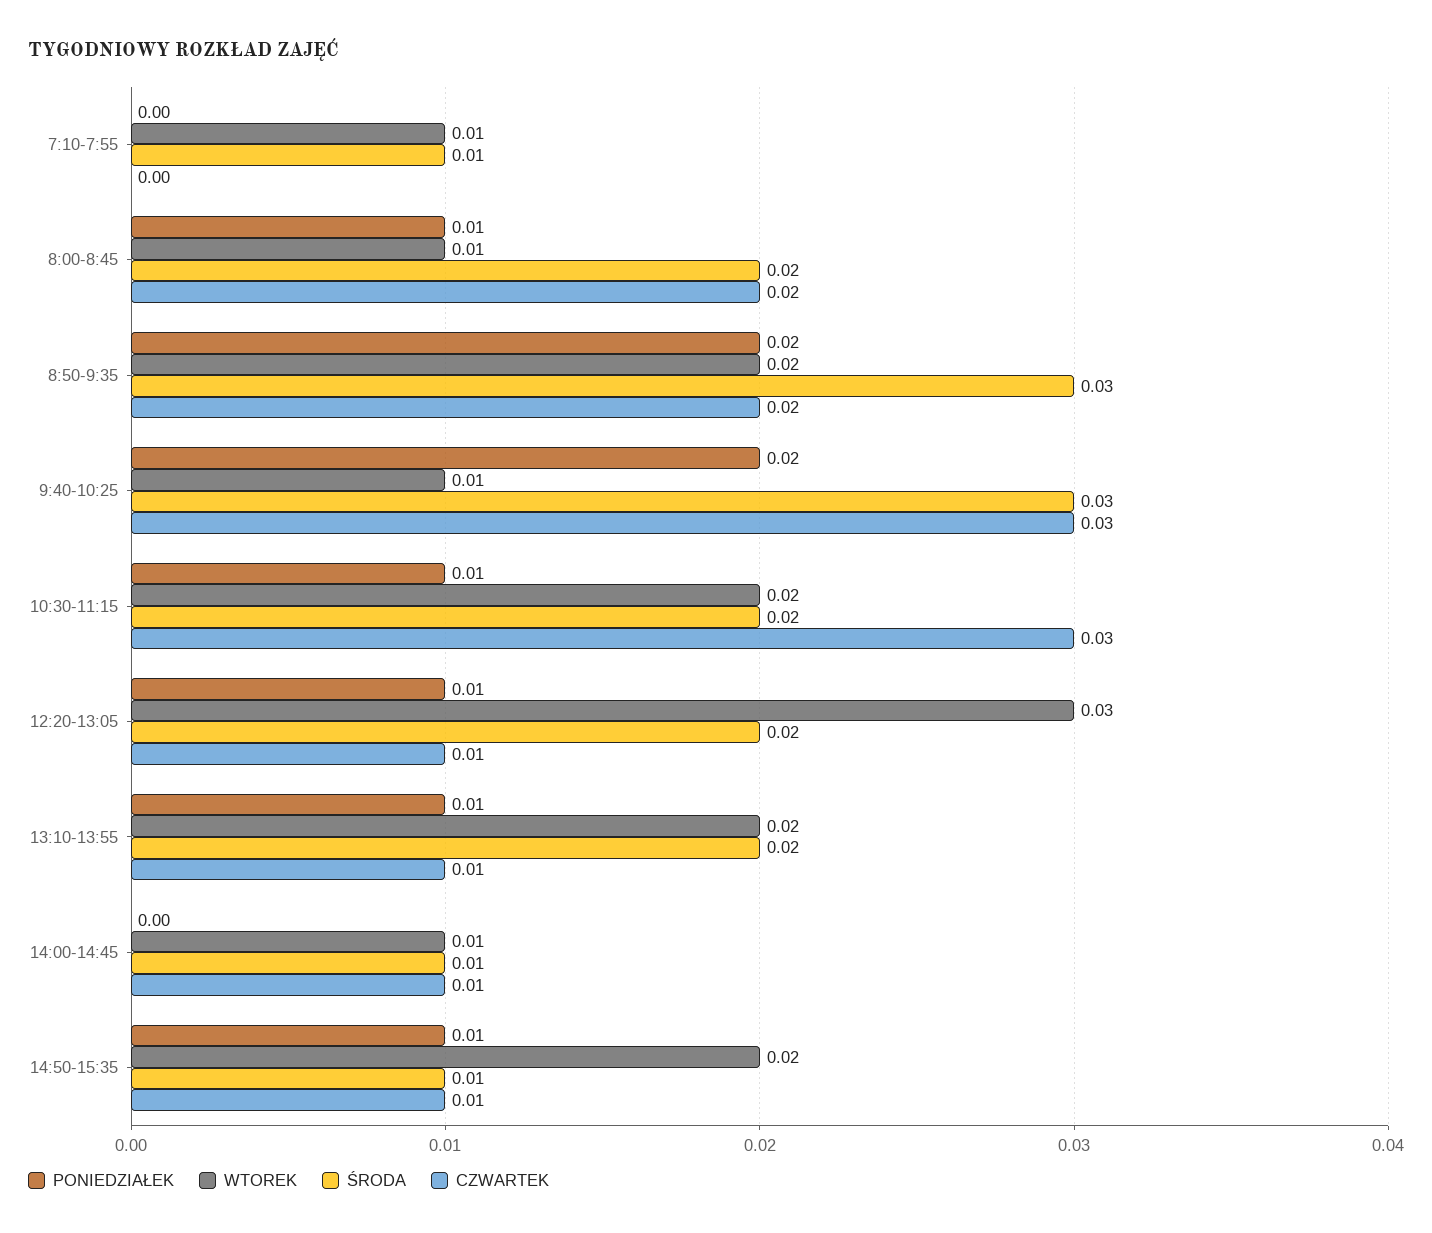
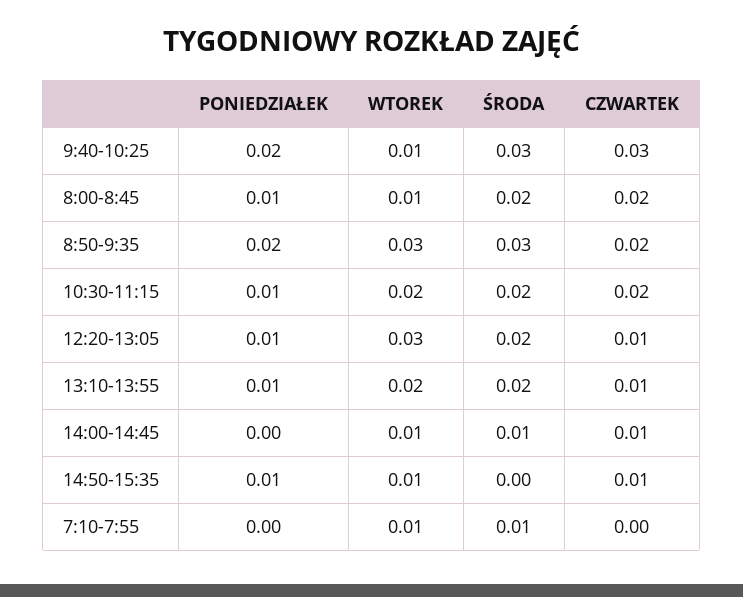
WTOREK, 8:50-9:35: 0.02 -> 0.03
CZWARTEK, 10:30-11:15: 0.03 -> 0.02
WTOREK, 14:50-15:35: 0.02 -> 0.01
ŚRODA, 14:50-15:35: 0.01 -> 0

